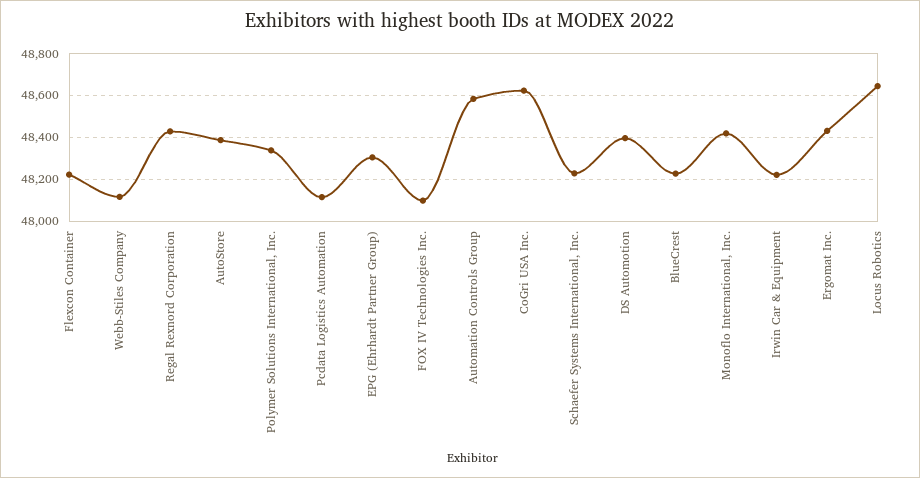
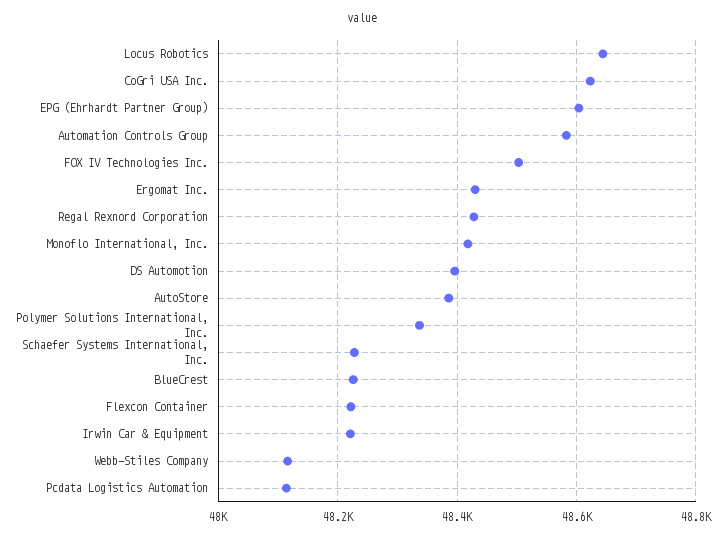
EPG (Ehrhardt Partner Group): 48300 -> 48600
FOX IV Technologies Inc.: 48100 -> 48500

